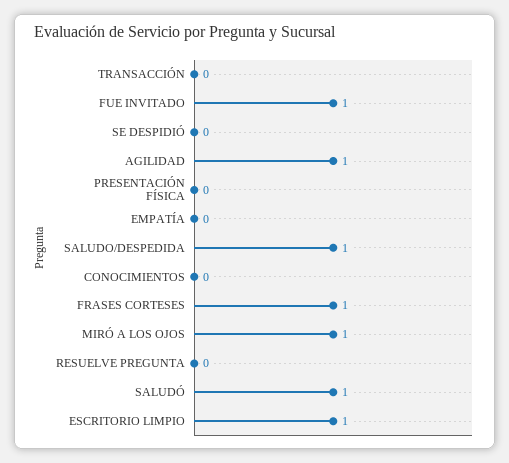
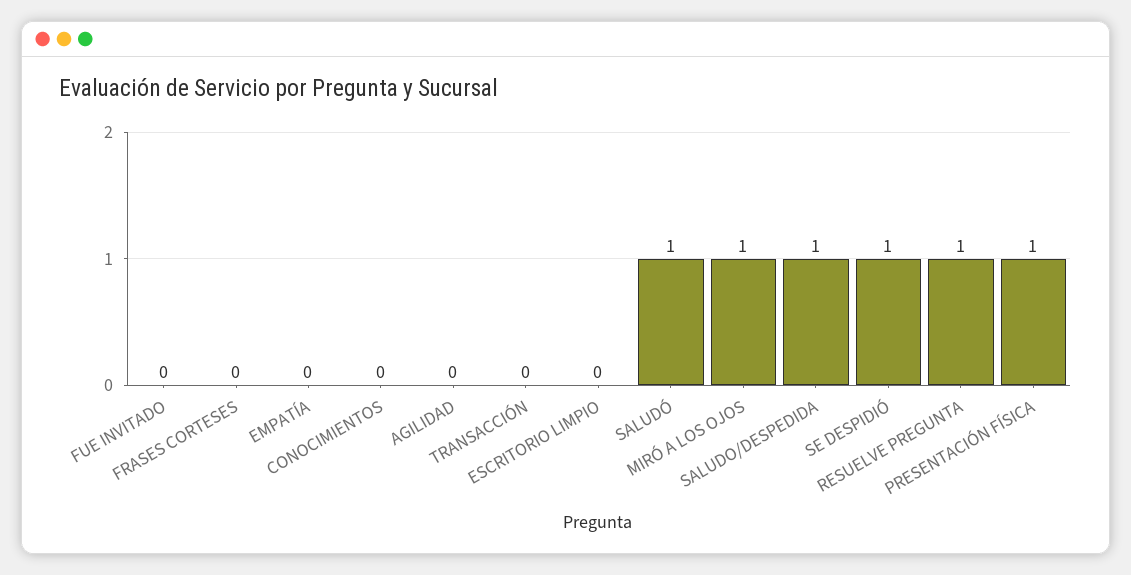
FUE INVITADO: 1 -> 0
SE DESPIDIÓ: 0 -> 1
AGILIDAD: 1 -> 0
PRESENTACIÓN FÍSICA: 0 -> 1
FRASES CORTESES: 1 -> 0
RESUELVE PREGUNTA: 0 -> 1
ESCRITORIO LIMPIO: 1 -> 0

